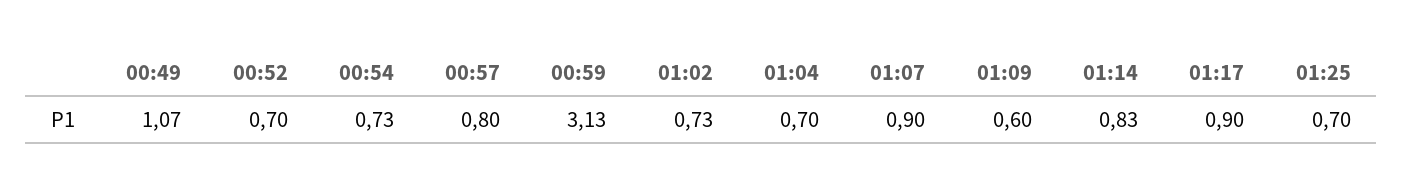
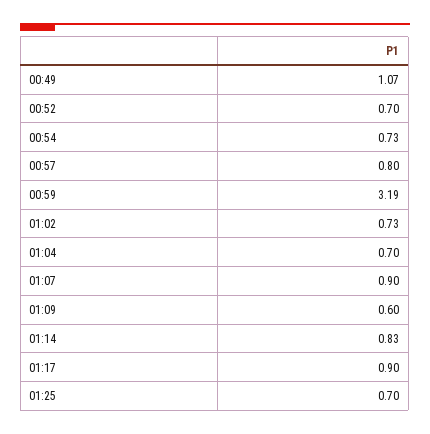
00:59: 3.13 -> 3.19

